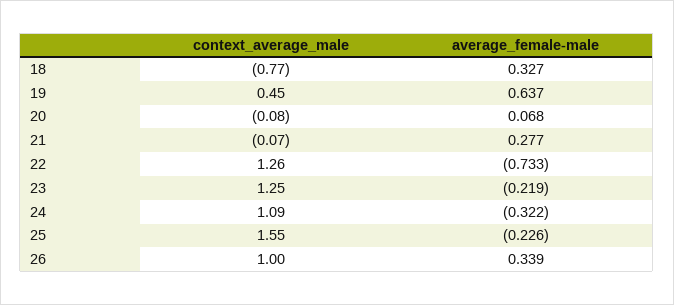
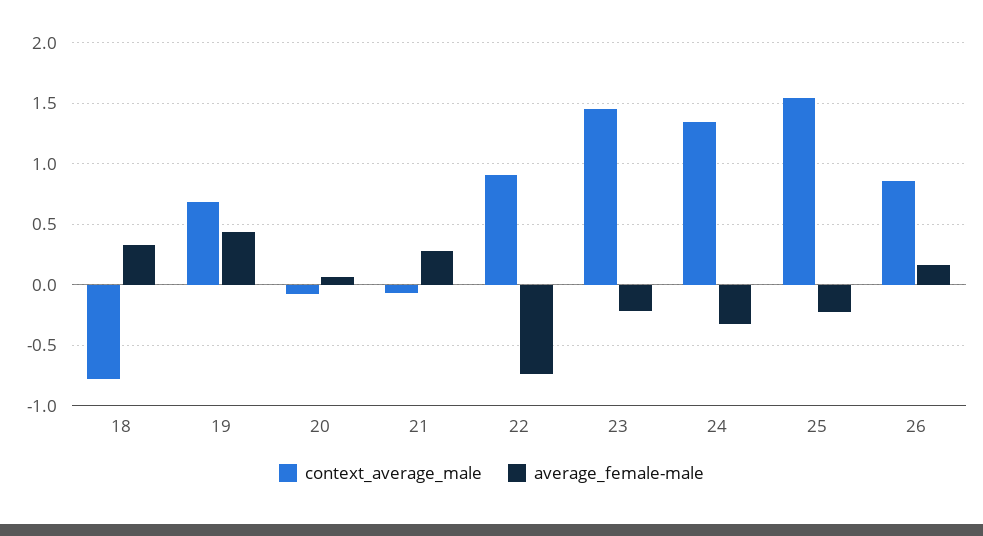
context_average_male, 19: 0.45 -> 0.7
average_female-male, 19: 0.637 -> 0.45
context_average_male, 22: 1.26 -> 0.9
context_average_male, 23: 1.25 -> 1.45
context_average_male, 24: 1.09 -> 1.35
context_average_male, 26: 1 -> 0.85
average_female-male, 26: 0.339 -> 0.15

